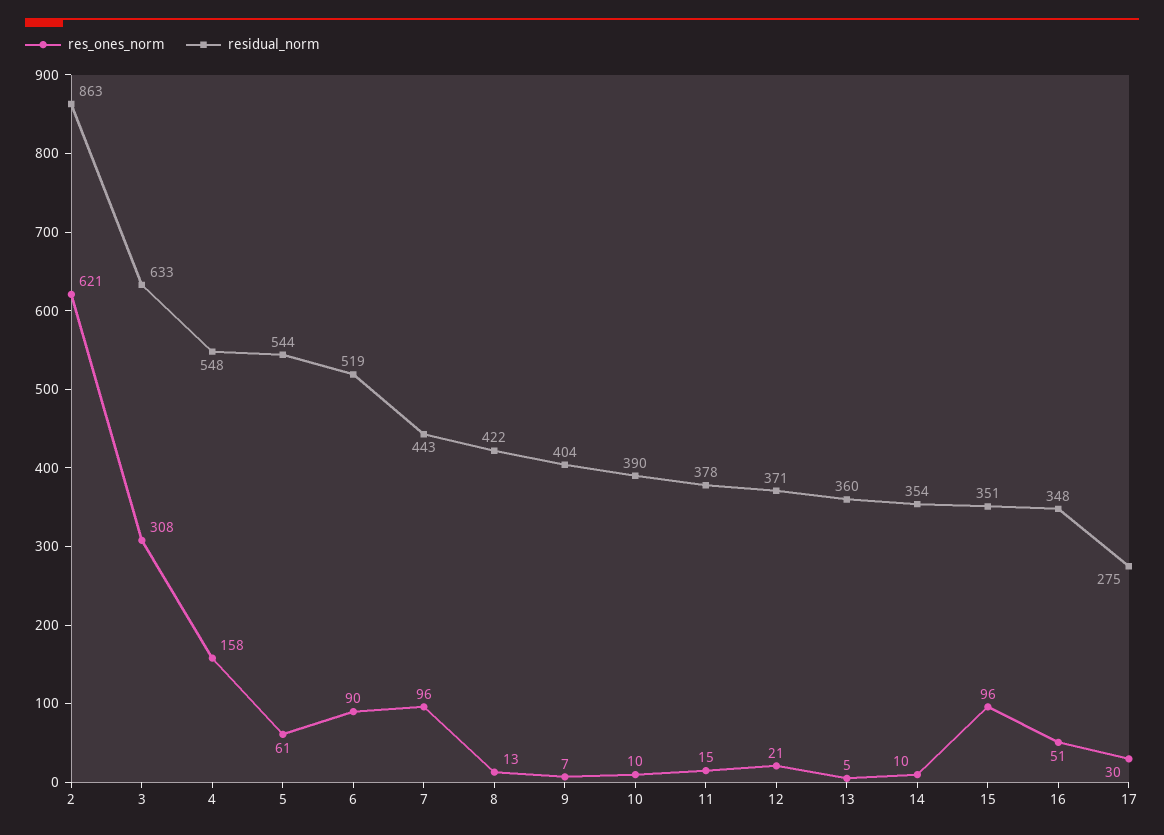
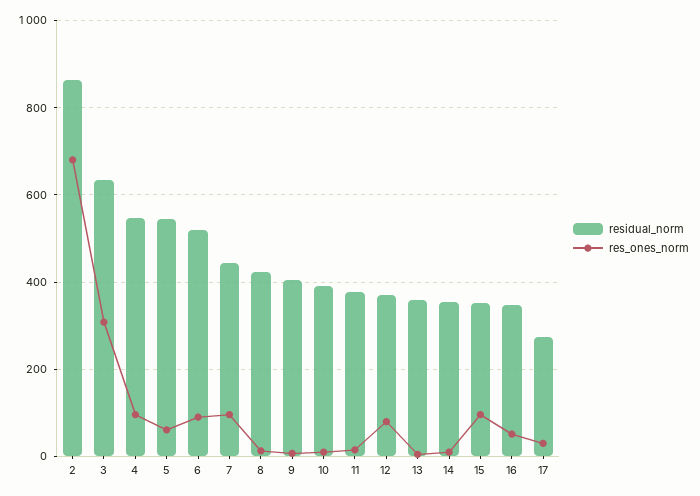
res_ones_norm, 2: 621 -> 680
res_ones_norm, 4: 158 -> 100
res_ones_norm, 12: 21 -> 80

